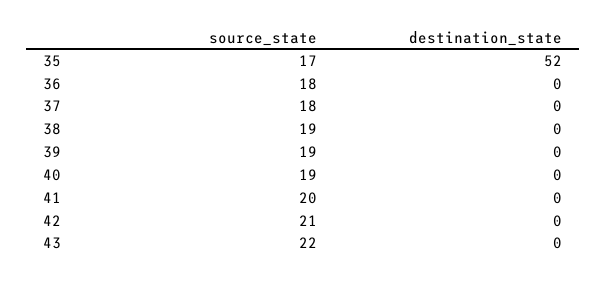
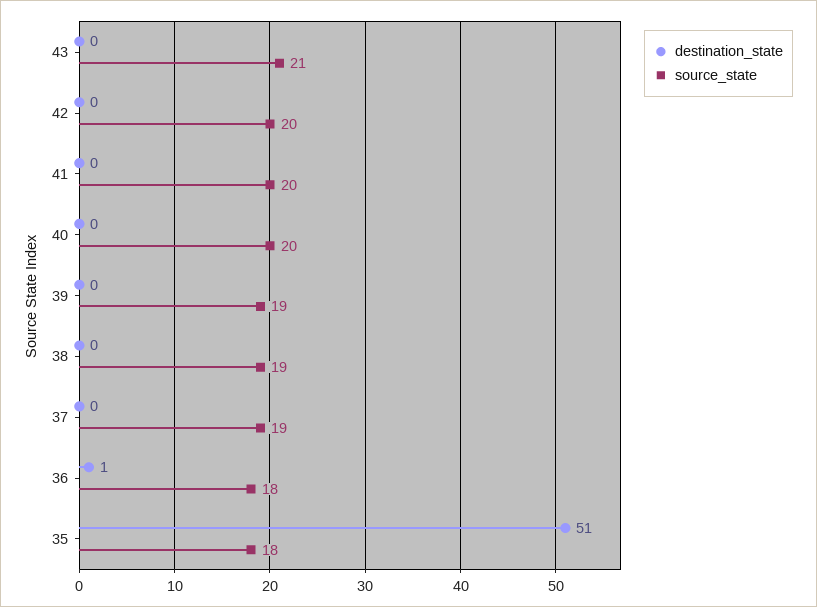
source_state, 35: 17 -> 18
destination_state, 35: 52 -> 51
destination_state, 36: 0 -> 1
source_state, 37: 18 -> 19
source_state, 40: 19 -> 20
source_state, 42: 21 -> 20
source_state, 43: 22 -> 21

